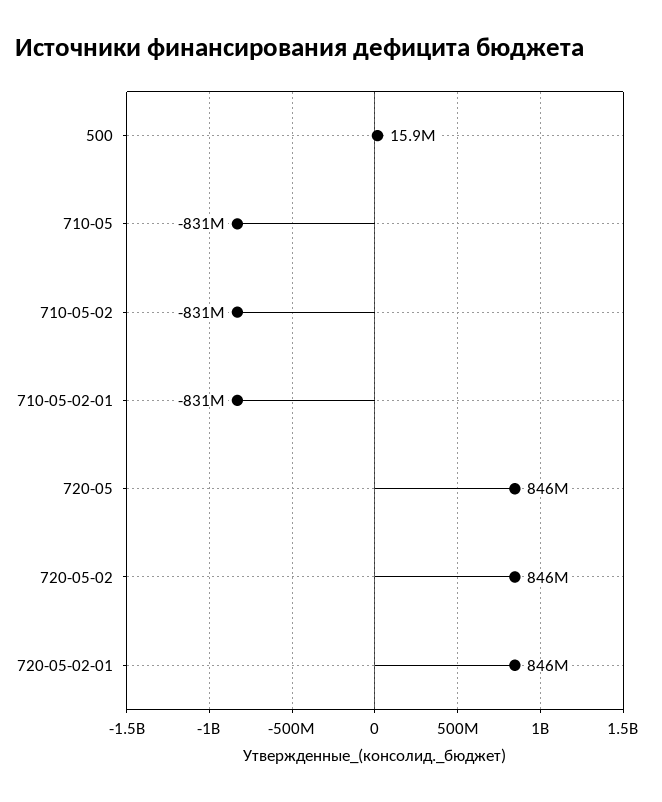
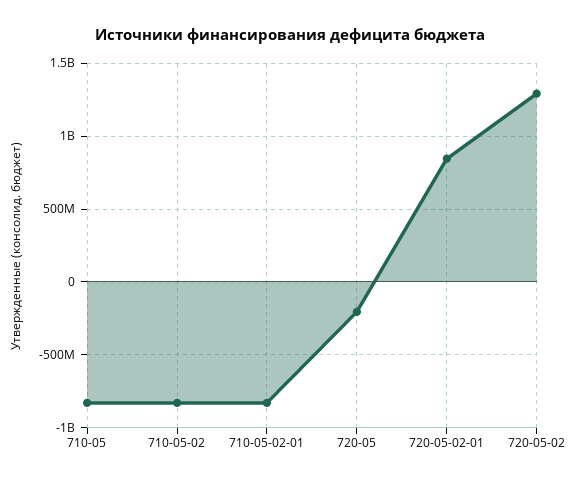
500: 15900000 -> none
720-05: 846000000 -> -200000000
720-05-02: 846000000 -> 1300000000

